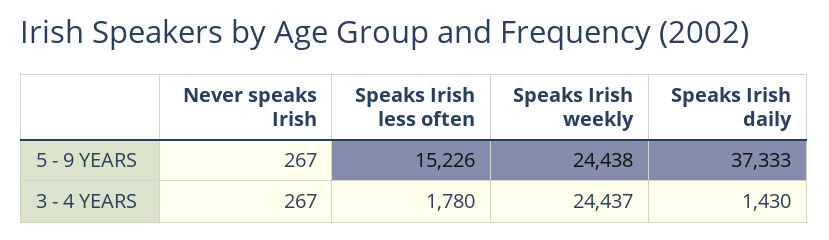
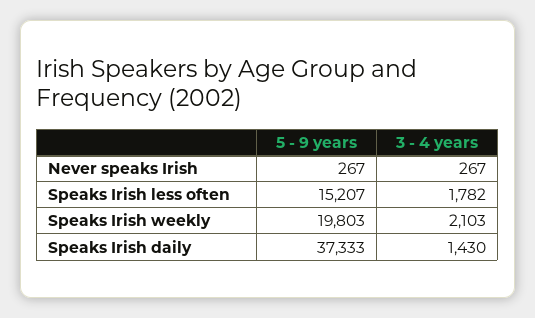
Speaks Irish less often, 5 - 9 YEARS: 15226 -> 15207
Speaks Irish weekly, 5 - 9 YEARS: 24438 -> 19803
Speaks Irish less often, 3 - 4 YEARS: 1780 -> 1782
Speaks Irish weekly, 3 - 4 YEARS: 24437 -> 2103

